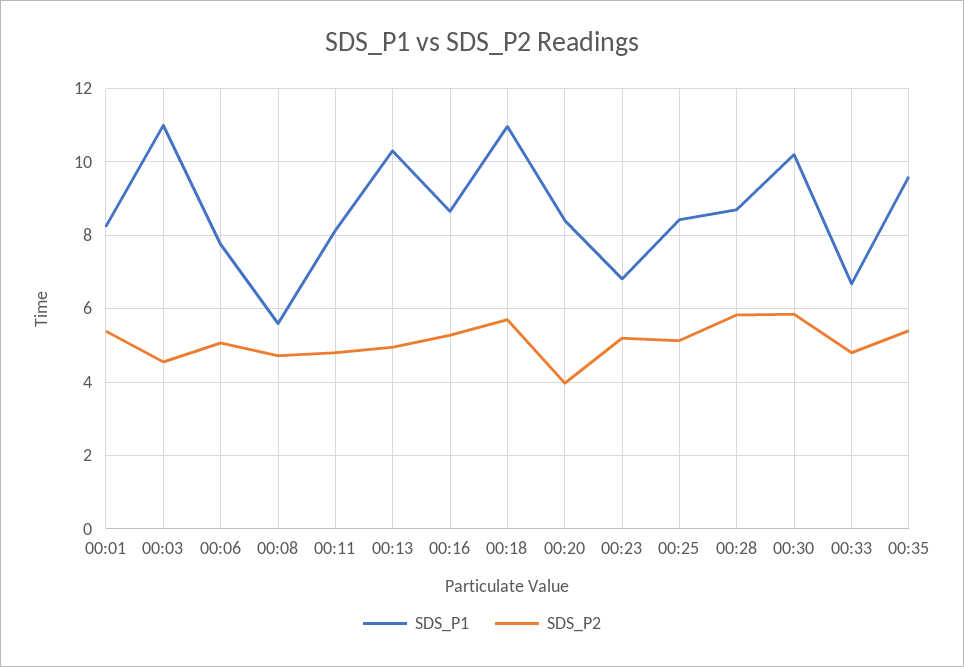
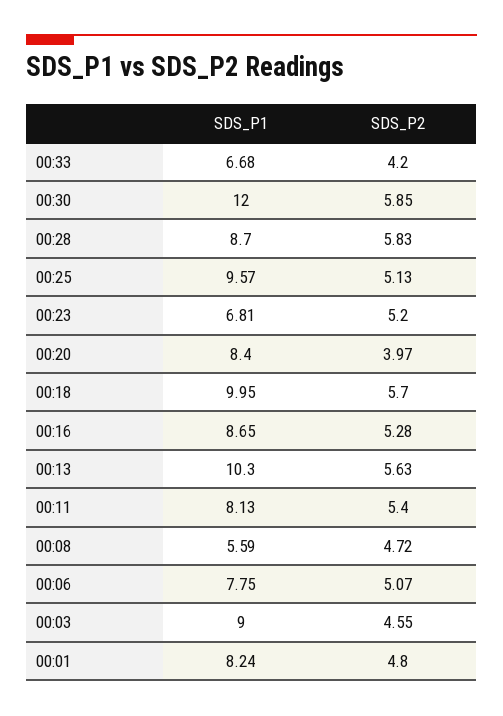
SDS_P2, 00:01: 5.4 -> 4.8
SDS_P1, 00:03: 11 -> 9
SDS_P2, 00:11: 4.8 -> 5.4
SDS_P2, 00:13: 5 -> 5.63
SDS_P1, 00:18: 11 -> 9.95
SDS_P1, 00:25: 8.4 -> 9.57
SDS_P1, 00:30: 10.2 -> 12
SDS_P2, 00:33: 4.8 -> 4.2
SDS_P1, 00:35: 9.6 -> none
SDS_P2, 00:35: 5.4 -> none

